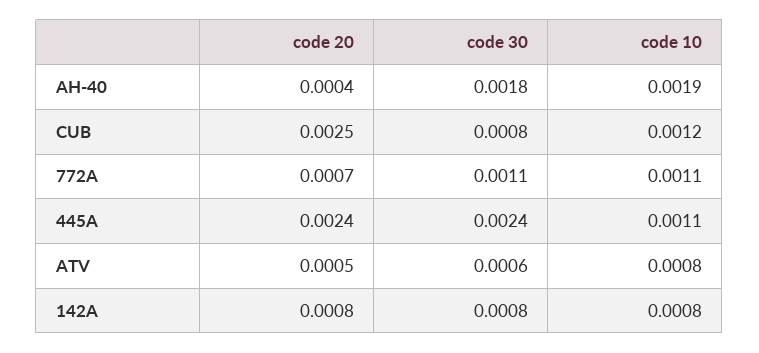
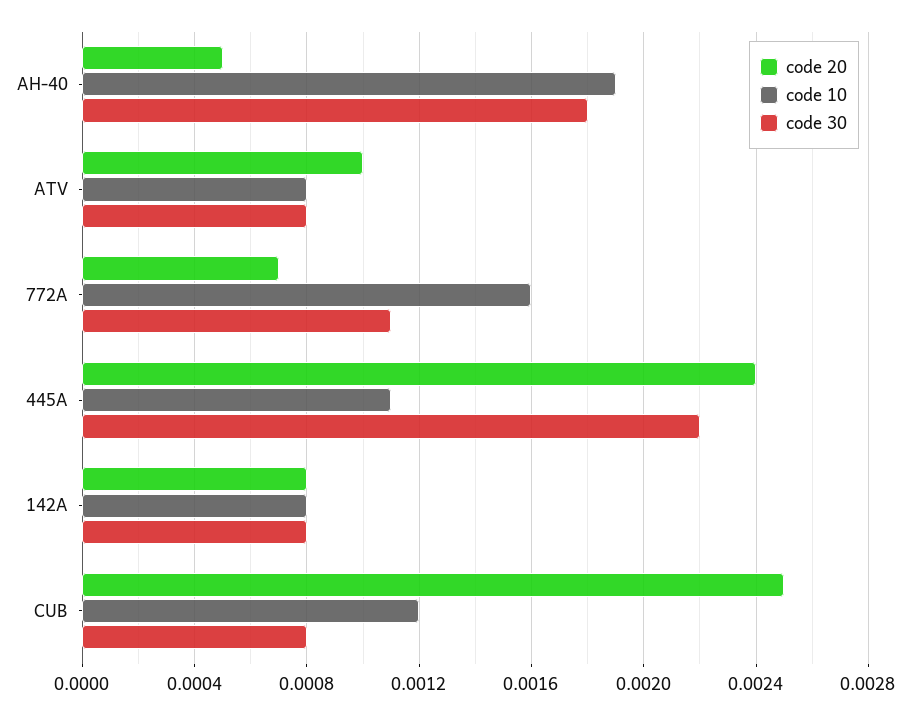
code 20, AH-40: 0.0004 -> 0.0005
code 10, 772A: 0.0011 -> 0.0016
code 30, 445A: 0.0024 -> 0.0022
code 20, ATV: 0.0005 -> 0.001
code 30, ATV: 0.0006 -> 0.0008

